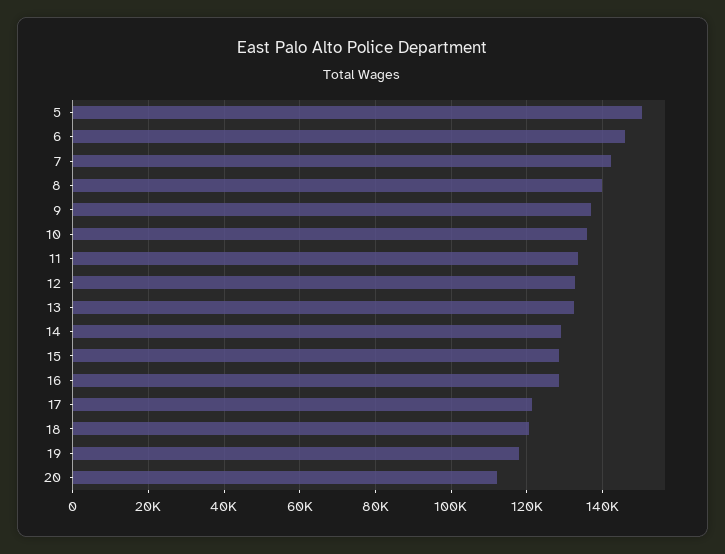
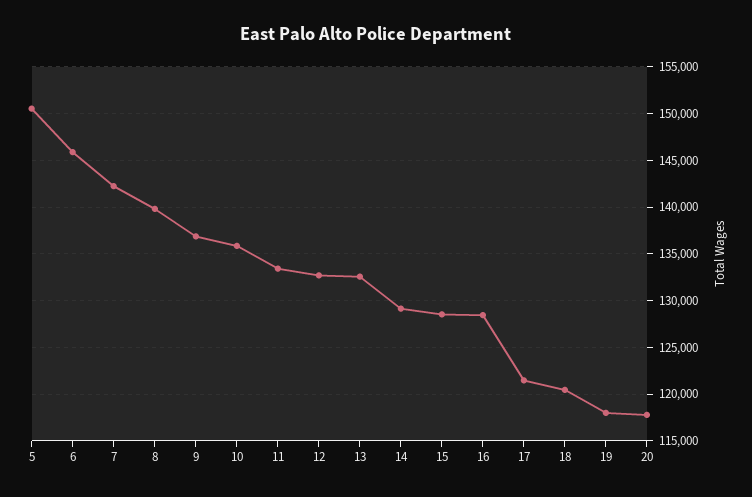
20: 112000 -> 118000

